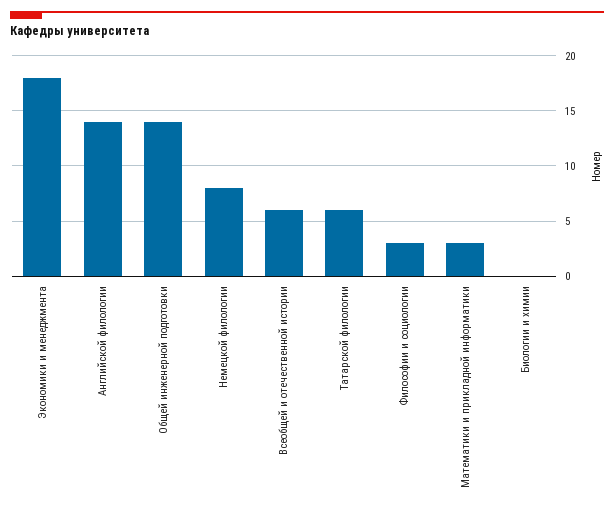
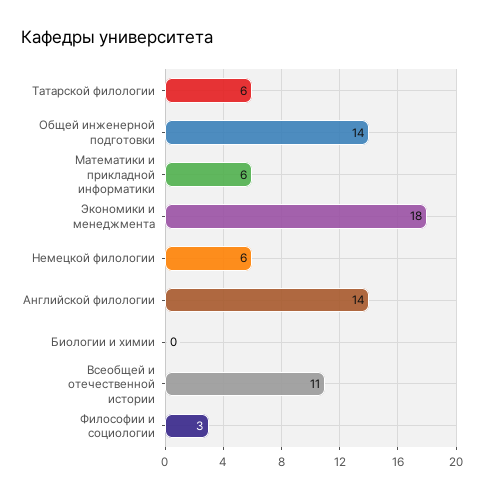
Немецкой филологии: 8 -> 6
Всеобщей и отечественной истории: 6 -> 11
Математики и прикладной информатики: 3 -> 6

